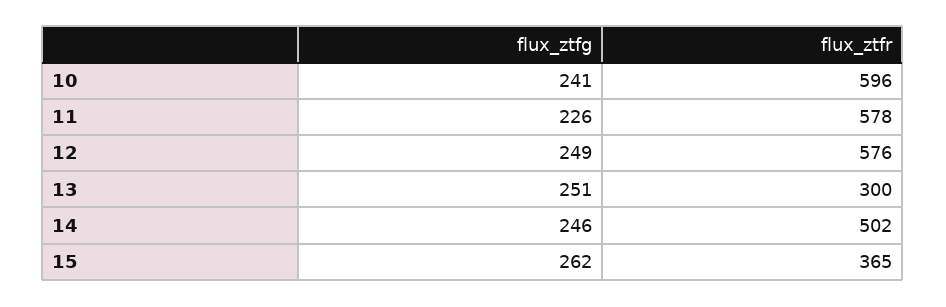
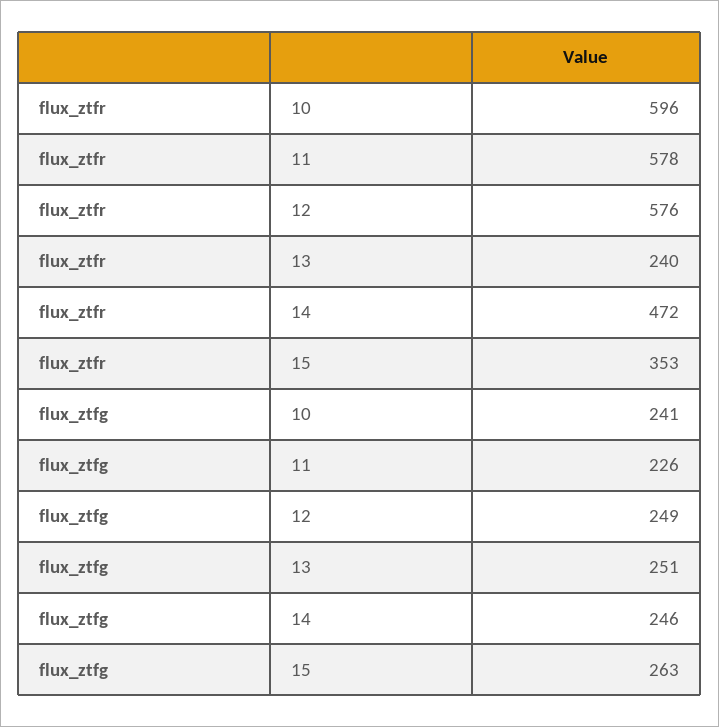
flux_ztfr, 13: 300 -> 240
flux_ztfr, 14: 502 -> 472
flux_ztfg, 15: 262 -> 263
flux_ztfr, 15: 365 -> 353

